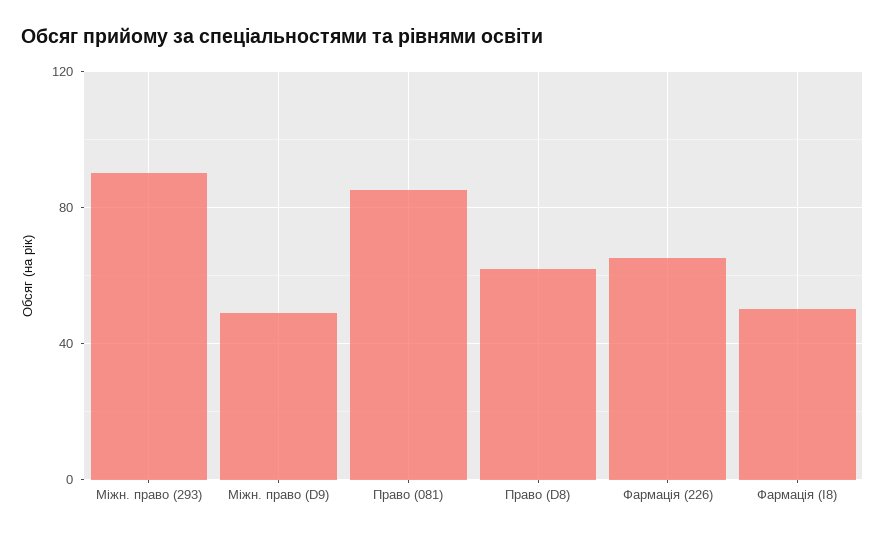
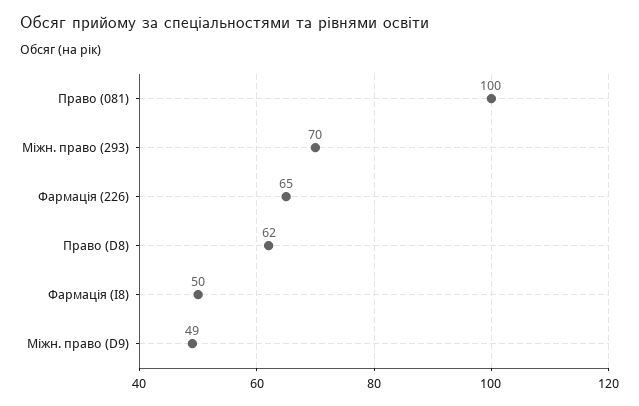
Міжн. право (293): 90 -> 70
Право (081): 85 -> 100

